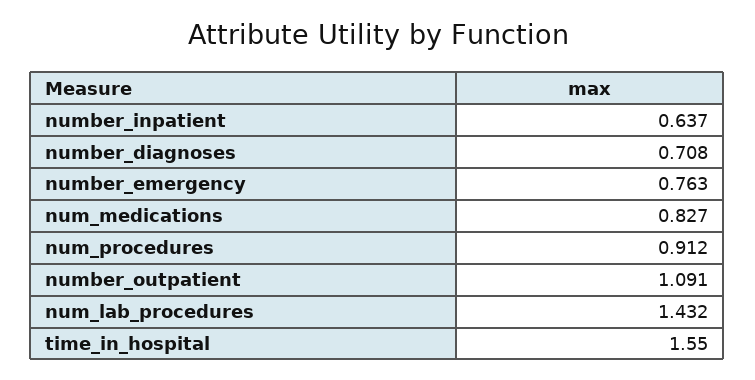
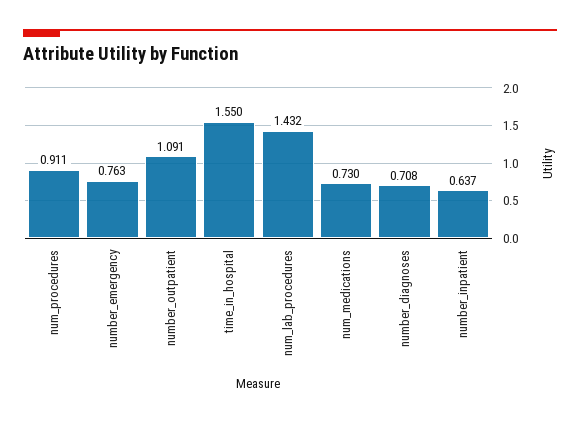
num_medications: 0.827 -> 0.73
num_procedures: 0.912 -> 0.911

